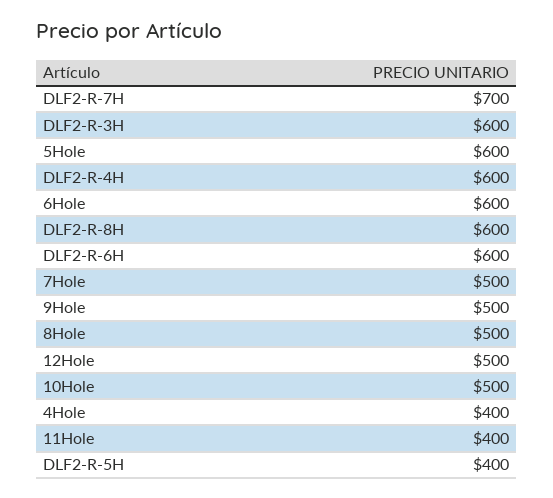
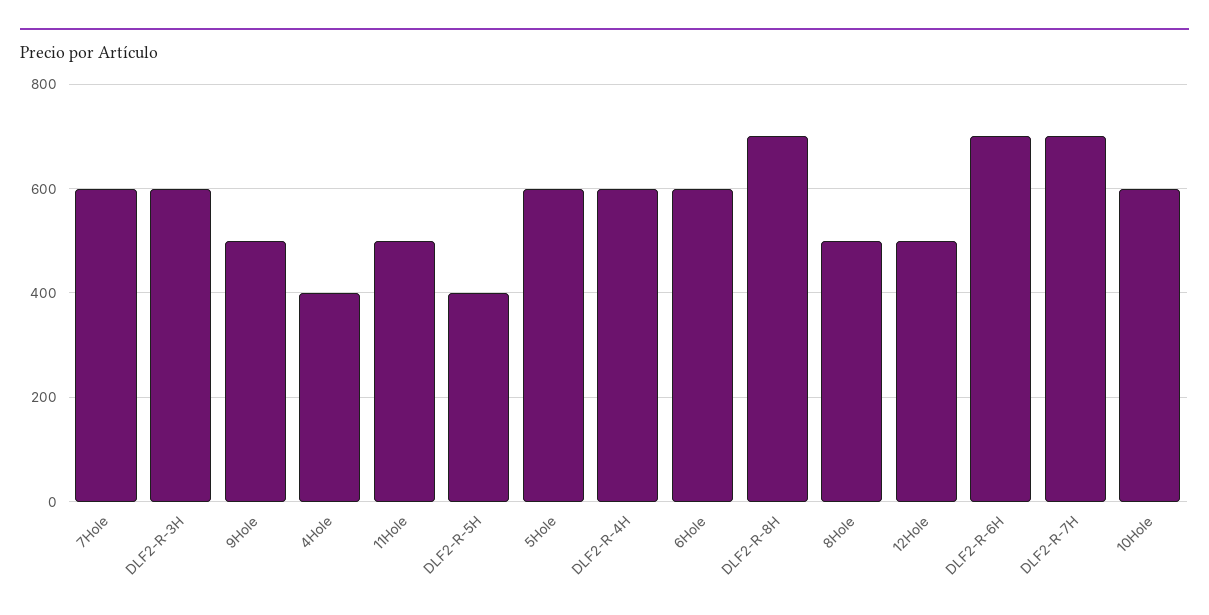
DLF2-R-8H: 600 -> 700
DLF2-R-6H: 600 -> 700
7Hole: 500 -> 600
10Hole: 500 -> 600
11Hole: 400 -> 500

